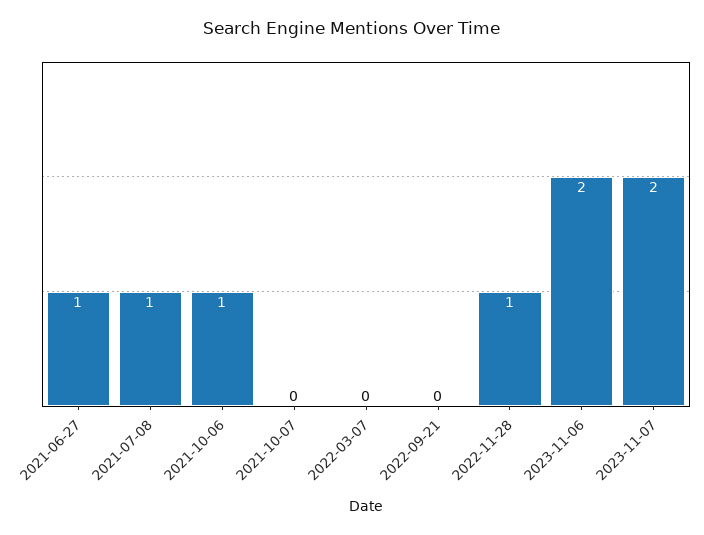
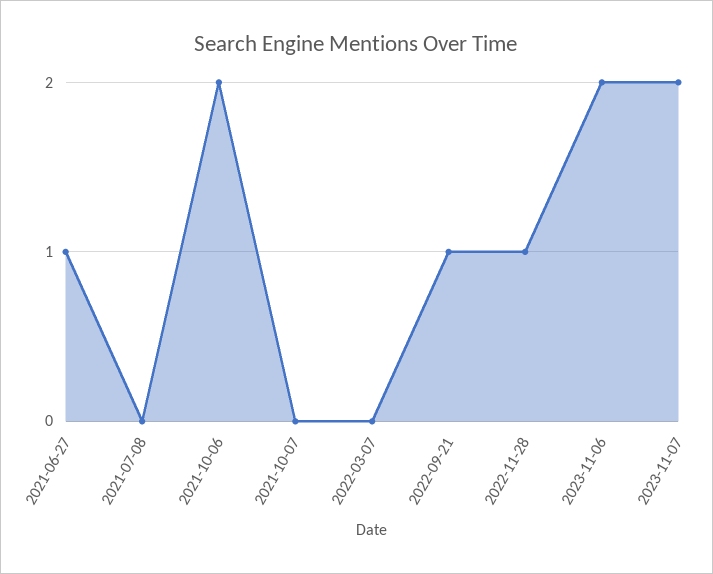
2021-07-08: 1 -> 0
2021-10-06: 1 -> 2
2022-09-21: 0 -> 1

